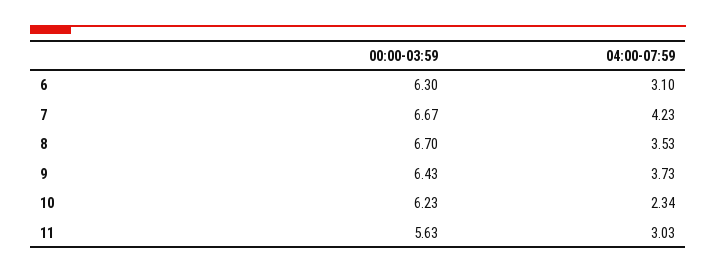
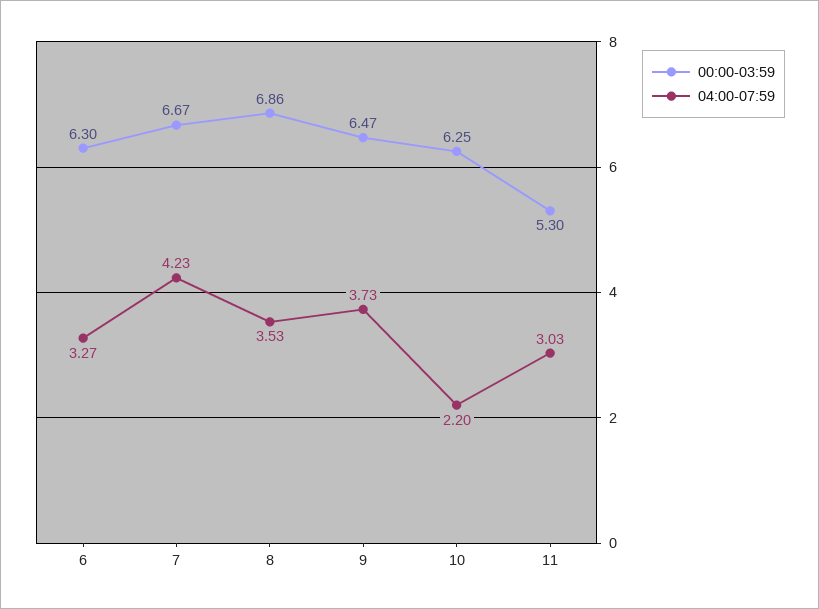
04:00-07:59, 6: 3.1 -> 3.27
00:00-03:59, 8: 6.7 -> 6.86
00:00-03:59, 9: 6.43 -> 6.47
00:00-03:59, 10: 6.23 -> 6.25
04:00-07:59, 10: 2.34 -> 2.2
00:00-03:59, 11: 5.63 -> 5.3

